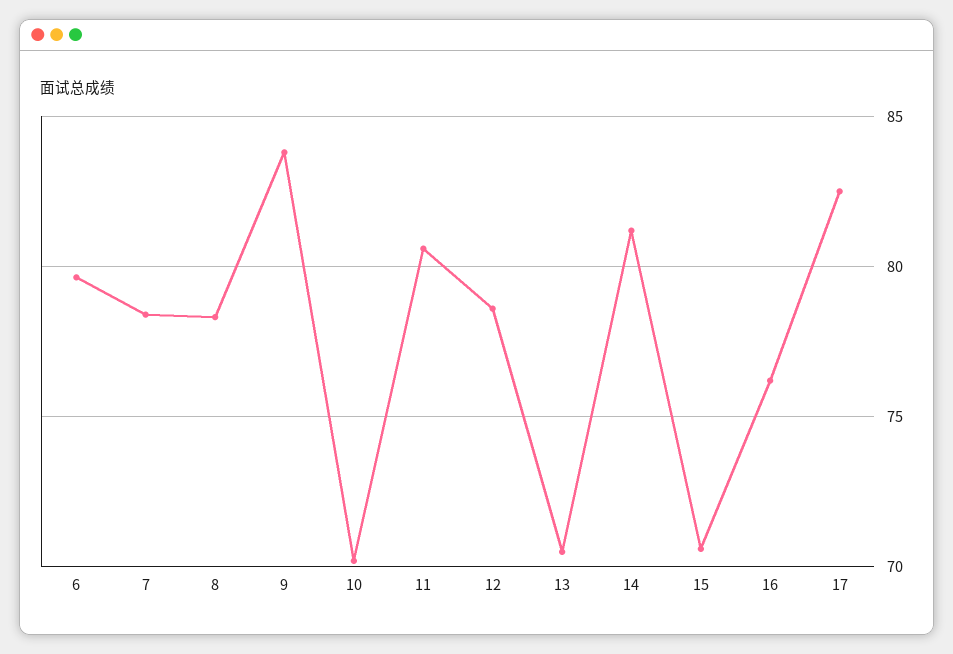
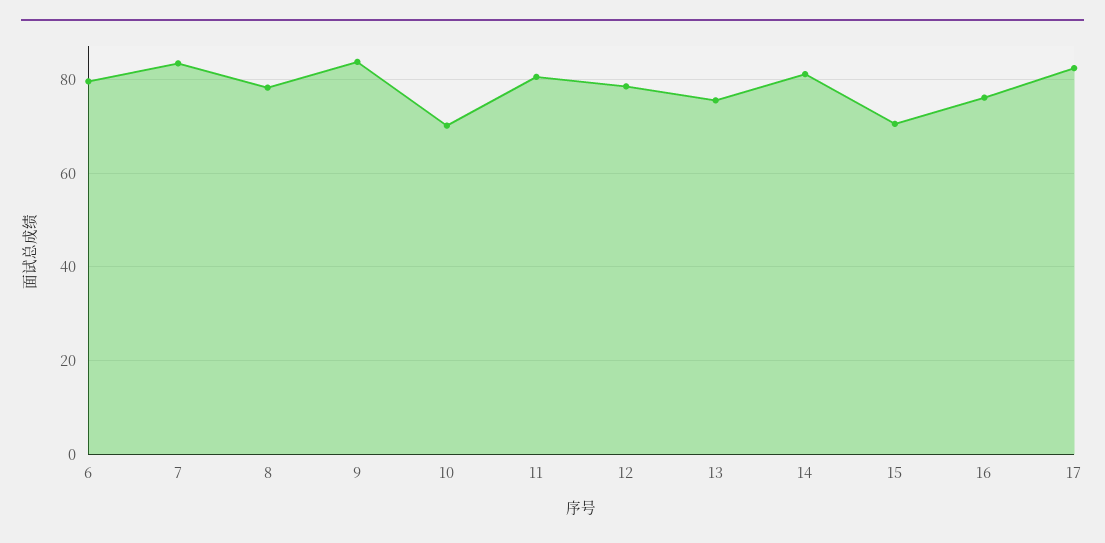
7: 78.5 -> 84
13: 70.5 -> 76

